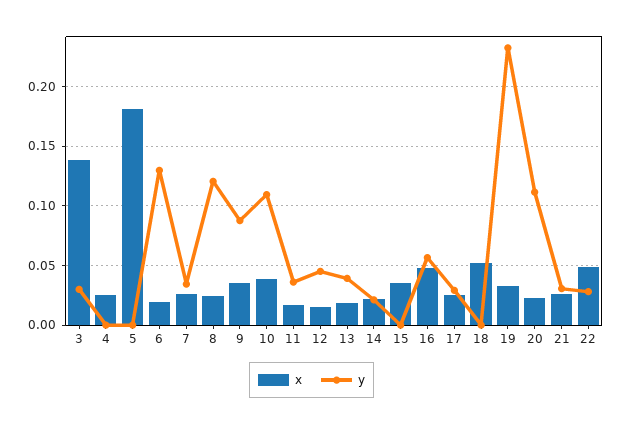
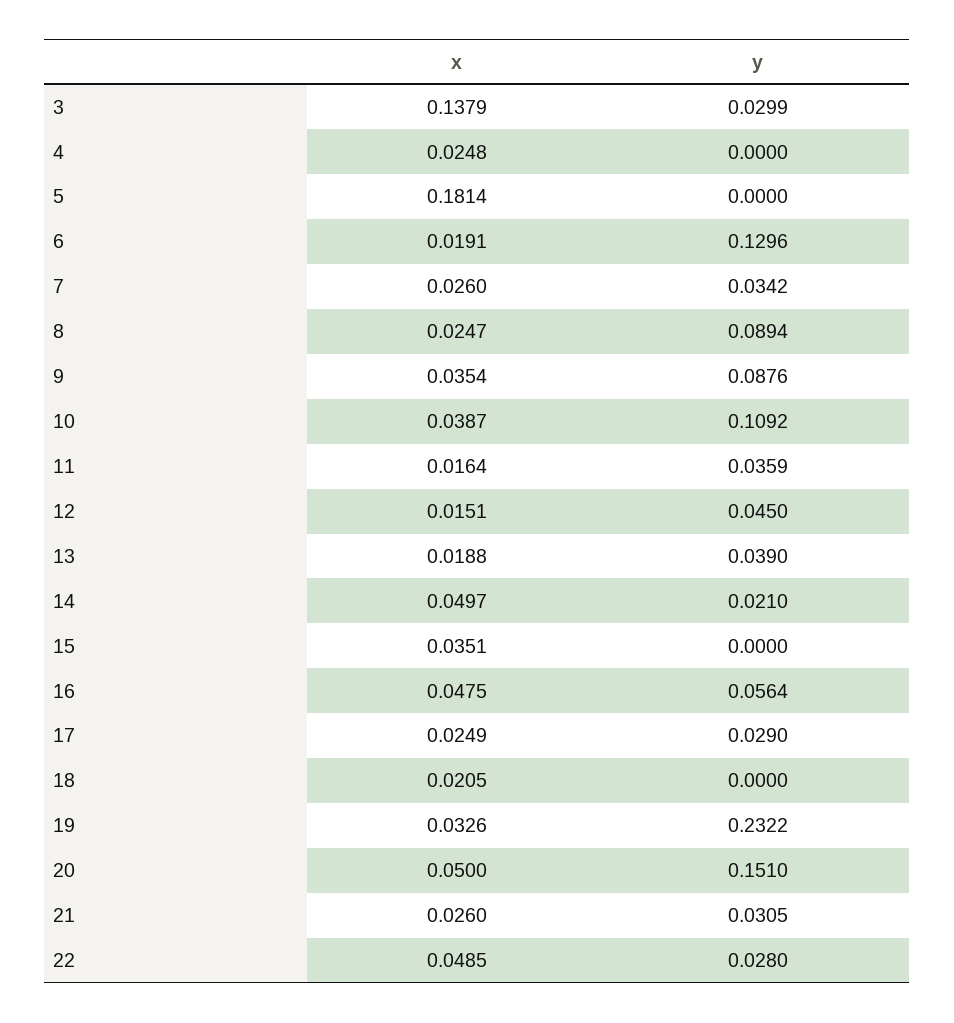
y, 8: 0.12 -> 0.0894
x, 14: 0.02 -> 0.0497
x, 18: 0.05 -> 0.0205
x, 20: 0.02 -> 0.05
y, 20: 0.11 -> 0.151

